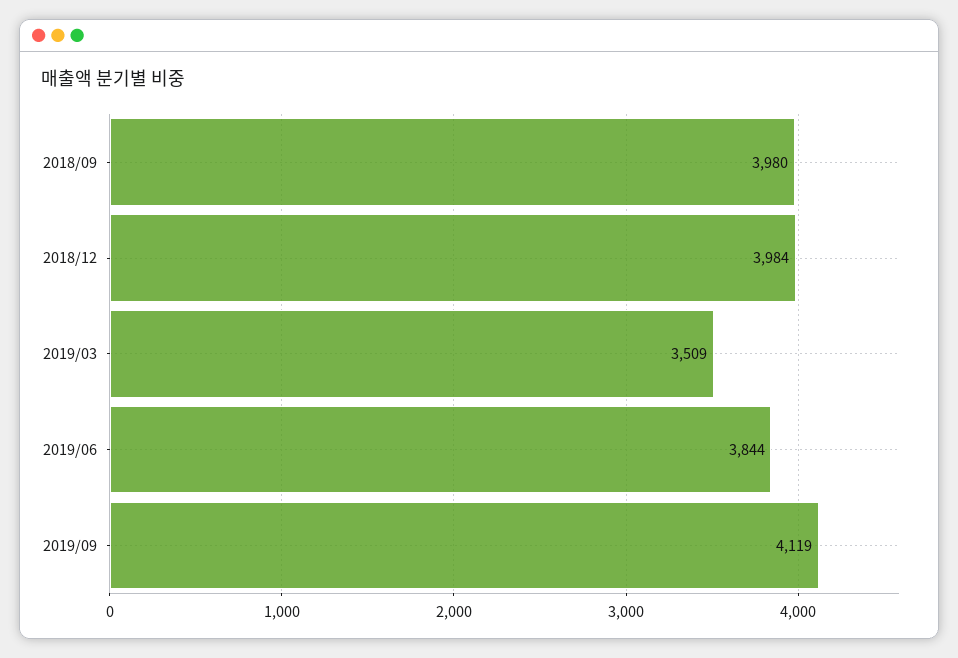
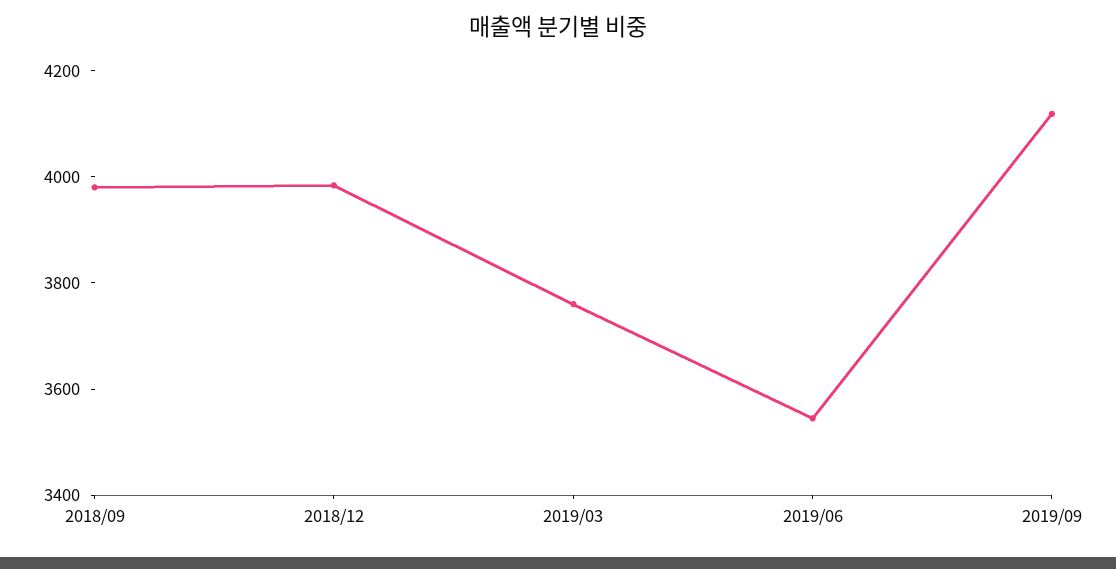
2019/03: 3509 -> 3750
2019/06: 3844 -> 3550

